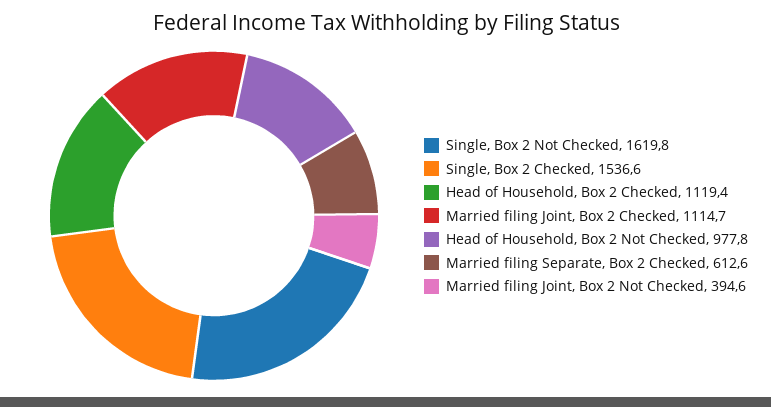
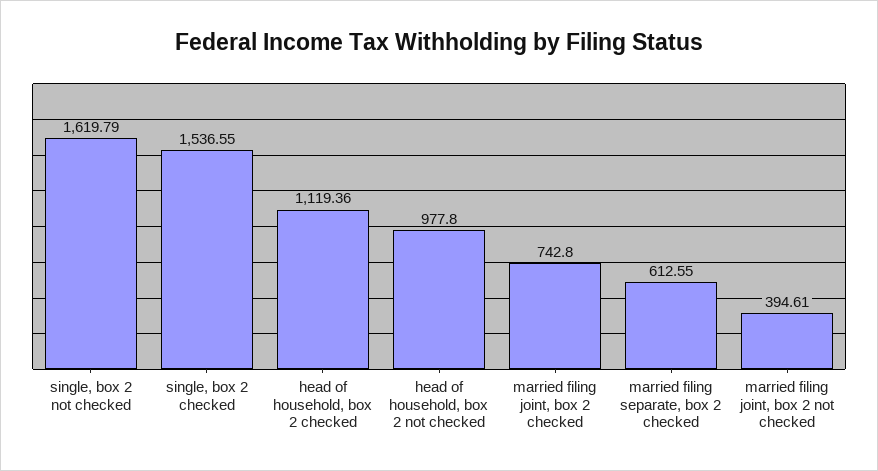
Married filing Joint, Box 2 Checked: 1114.7 -> 742.8

